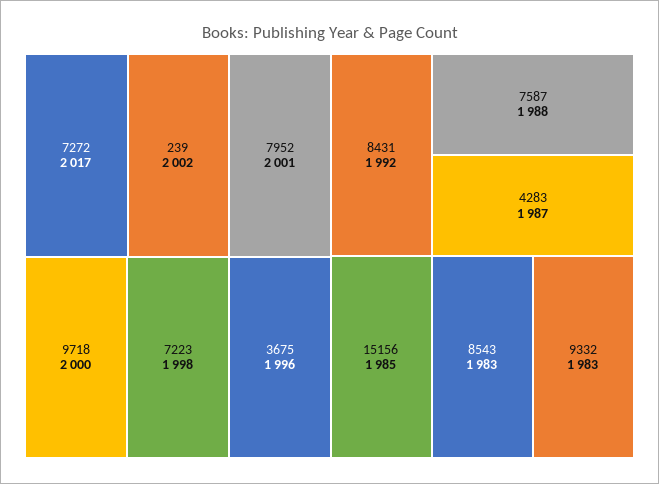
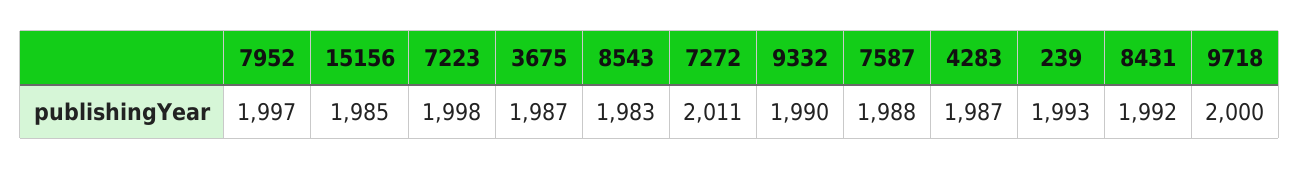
7272: 2017 -> 2011
239: 2002 -> 1993
7952: 2001 -> 1997
3675: 1996 -> 1987
9332: 1983 -> 1990

